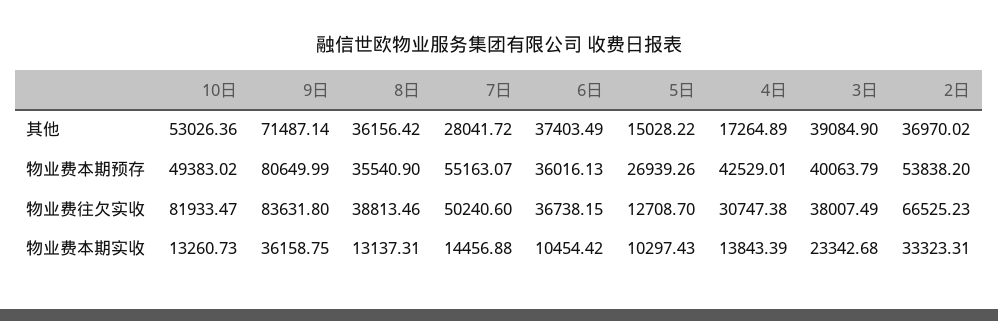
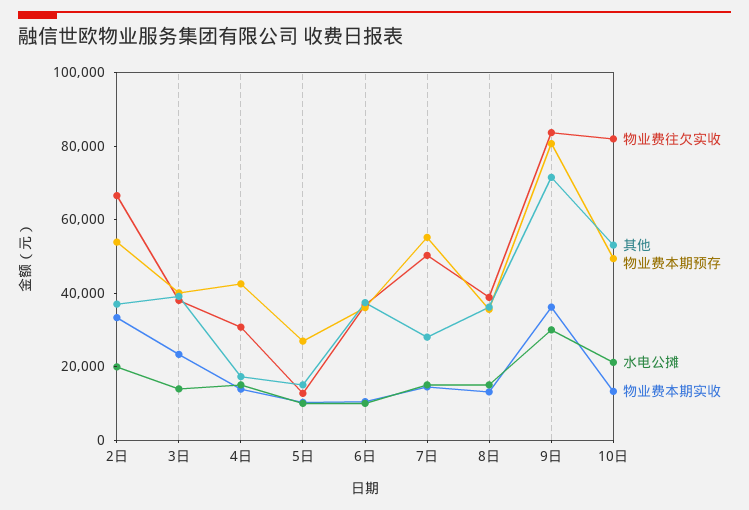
水电公摊, 2日: none -> 20000
水电公摊, 3日: none -> 15000
水电公摊, 4日: none -> 15000
水电公摊, 5日: none -> 10000
水电公摊, 6日: none -> 10000
水电公摊, 7日: none -> 15000
水电公摊, 8日: none -> 15000
水电公摊, 9日: none -> 30000
水电公摊, 10日: none -> 20000

